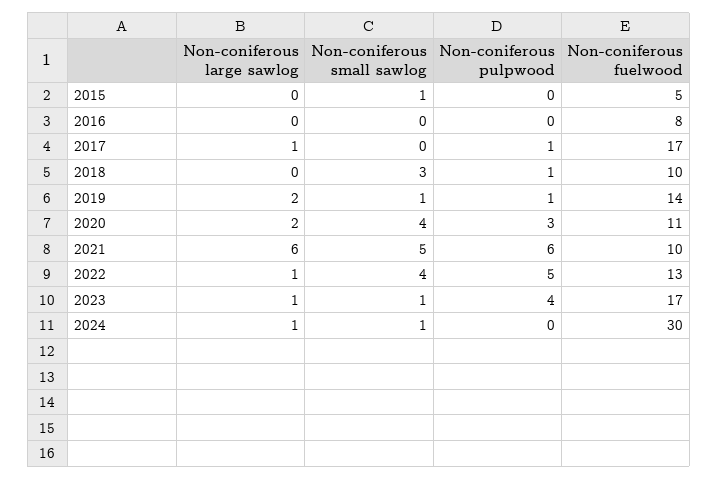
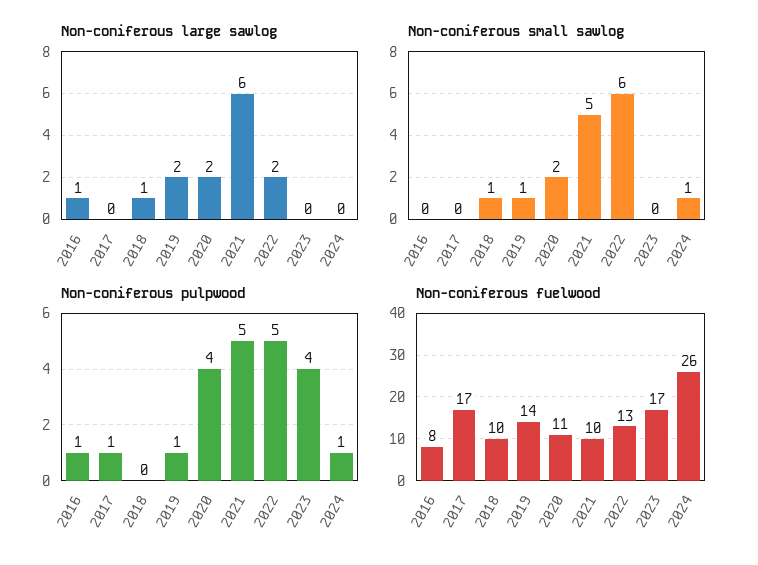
Non-coniferous large sawlog, 2015: 0 -> none
Non-coniferous small sawlog, 2015: 1 -> none
Non-coniferous pulpwood, 2015: 0 -> none
Non-coniferous fuelwood, 2015: 5 -> none
Non-coniferous large sawlog, 2016: 0 -> 1
Non-coniferous pulpwood, 2016: 0 -> 1
Non-coniferous large sawlog, 2017: 1 -> 0
Non-coniferous large sawlog, 2018: 0 -> 1
Non-coniferous small sawlog, 2018: 3 -> 1
Non-coniferous pulpwood, 2018: 1 -> 0
Non-coniferous small sawlog, 2020: 4 -> 2
Non-coniferous pulpwood, 2020: 3 -> 4
Non-coniferous pulpwood, 2021: 6 -> 5
Non-coniferous large sawlog, 2022: 1 -> 2
Non-coniferous small sawlog, 2022: 4 -> 6
Non-coniferous large sawlog, 2023: 1 -> 0
Non-coniferous small sawlog, 2023: 1 -> 0
Non-coniferous large sawlog, 2024: 1 -> 0
Non-coniferous pulpwood, 2024: 0 -> 1
Non-coniferous fuelwood, 2024: 30 -> 26

